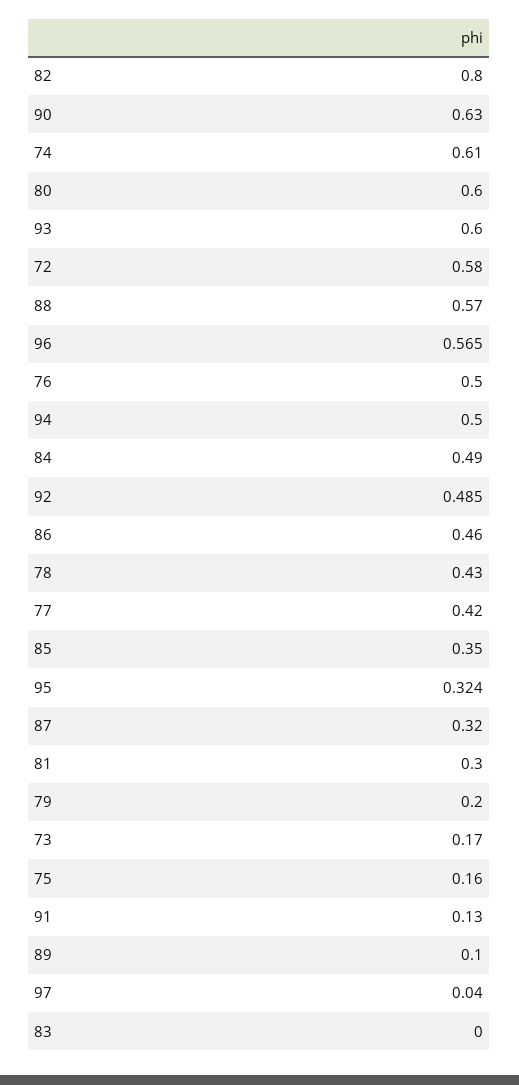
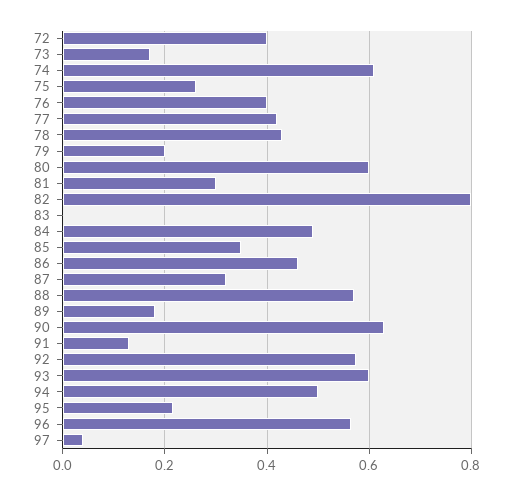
72: 0.58 -> 0.4
76: 0.5 -> 0.4
92: 0.485 -> 0.58
95: 0.324 -> 0.22
75: 0.16 -> 0.26
89: 0.1 -> 0.18

